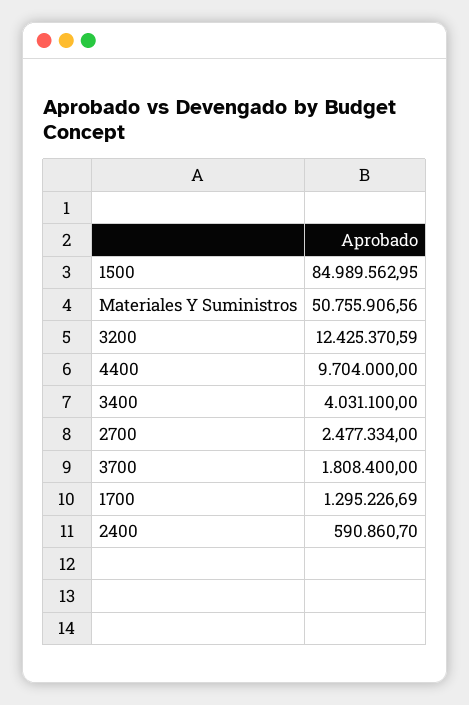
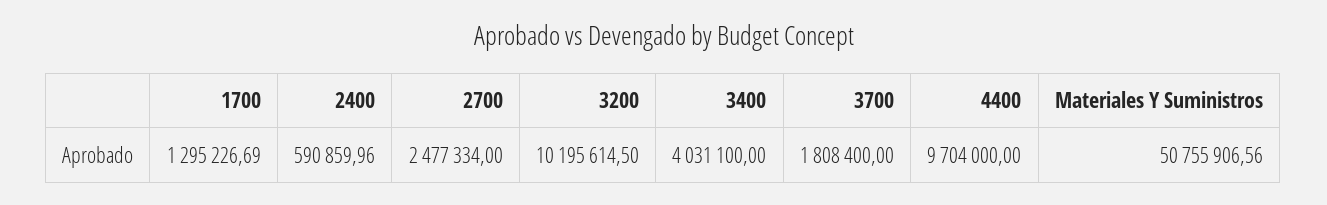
1500: 84989562.95 -> none
3200: 12425370.59 -> 10195614.5
2400: 590860.7 -> 590859.96

